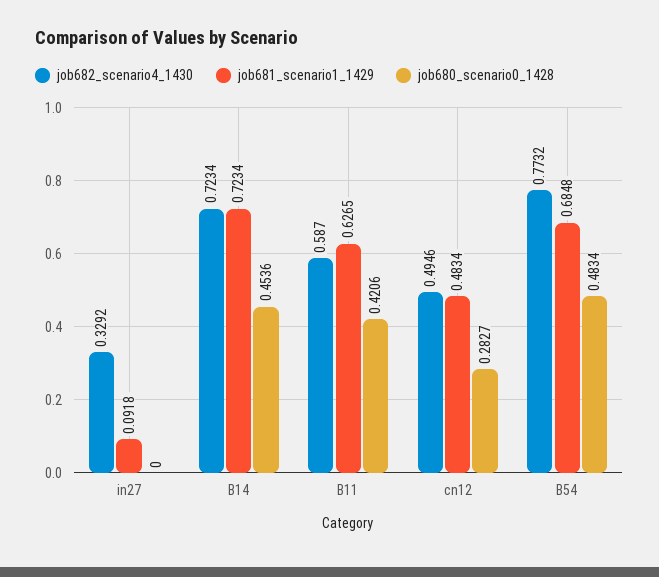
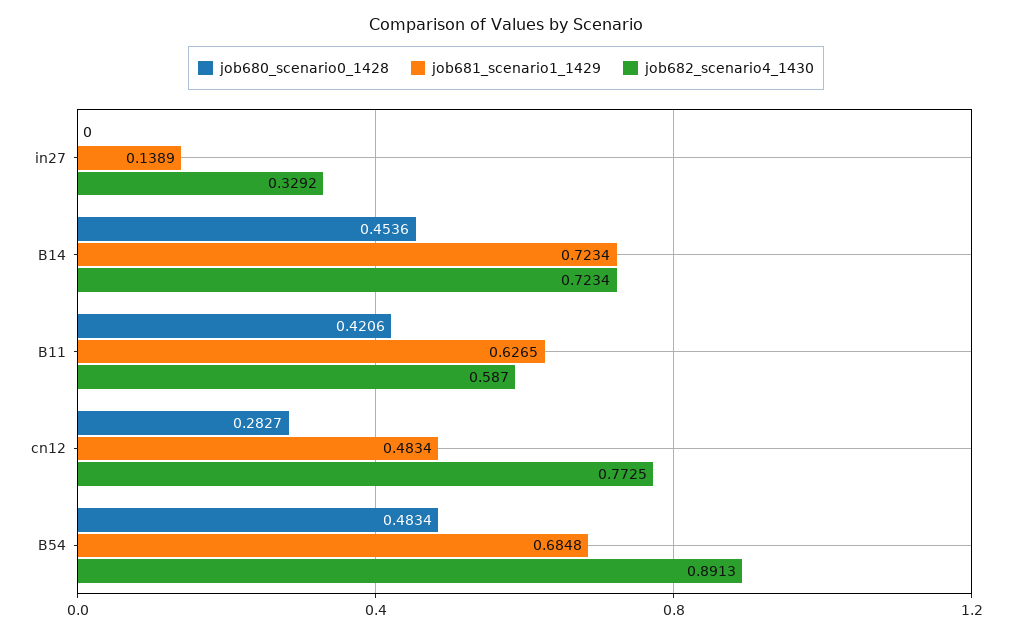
job681_scenario1_1429, in27: 0.0918 -> 0.1389
job682_scenario4_1430, cn12: 0.4946 -> 0.7725
job682_scenario4_1430, B54: 0.7732 -> 0.8913

